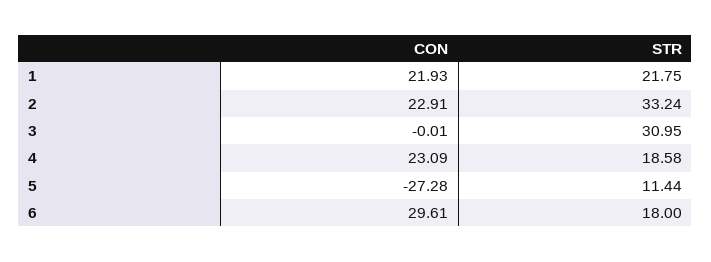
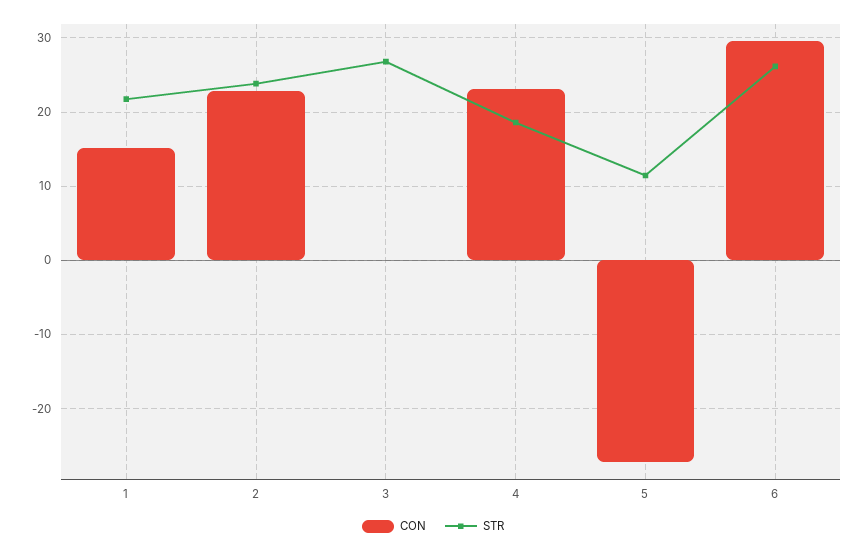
CON, 1: 21.93 -> 15
STR, 2: 33.24 -> 24
STR, 3: 30.95 -> 27
STR, 6: 18 -> 26

